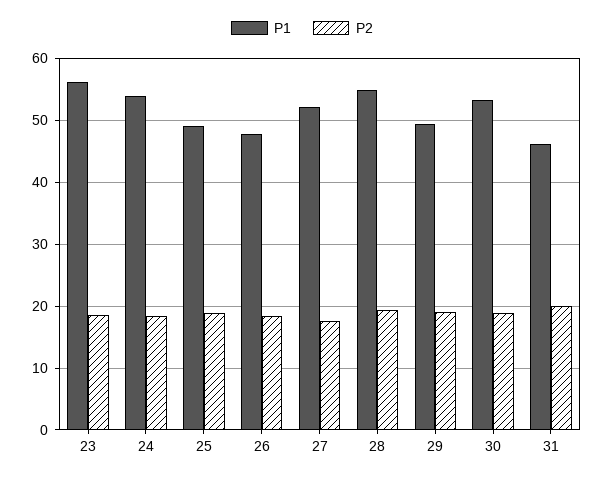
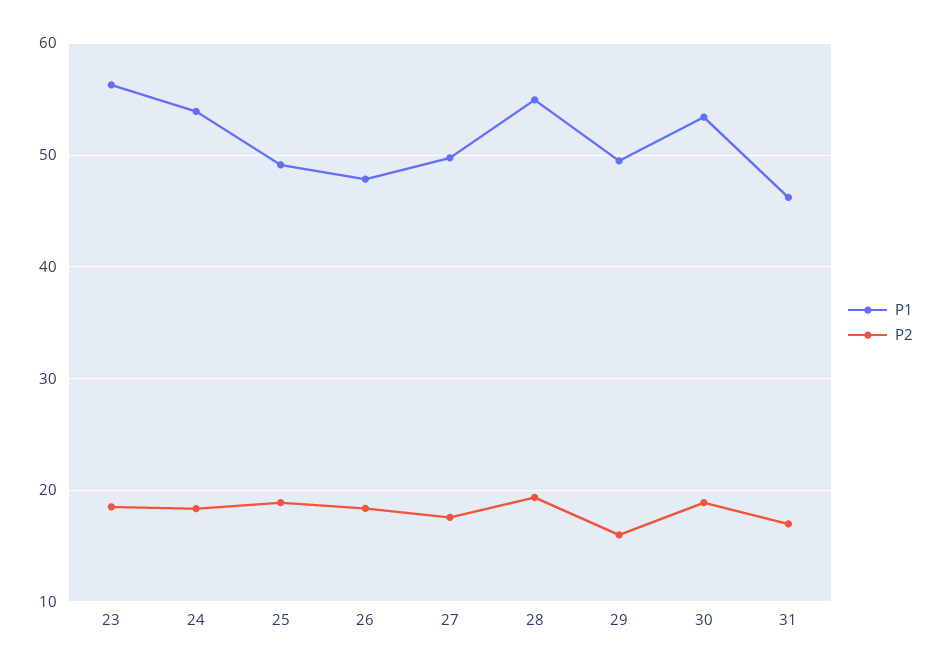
P1, 27: 52 -> 50
P2, 29: 19 -> 16
P2, 31: 20 -> 17

